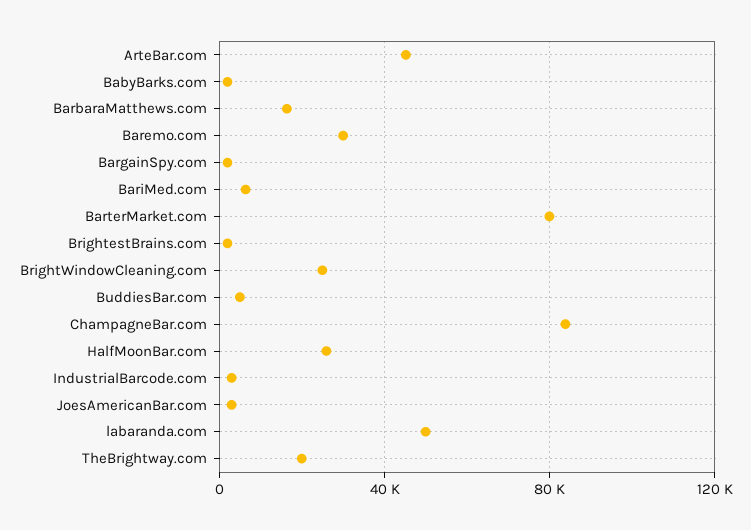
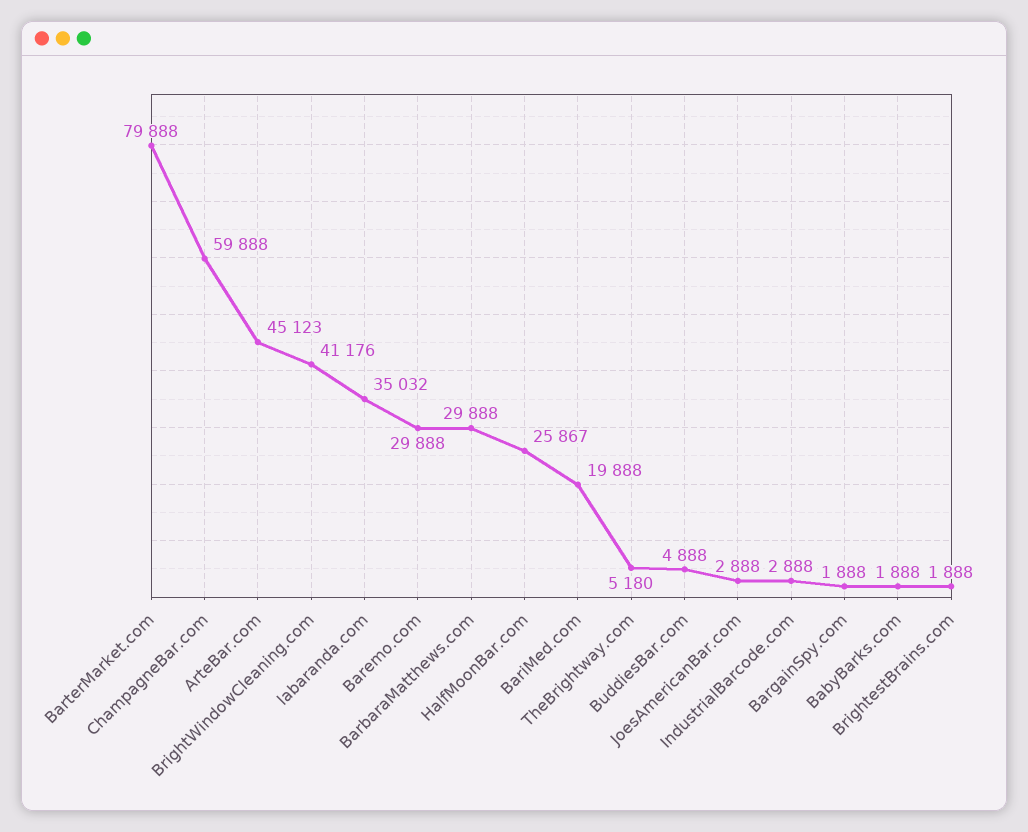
BarbaraMatthews.com: 15000 -> 29888
BariMed.com: 5000 -> 19888
BrightWindowCleaning.com: 25000 -> 41176
ChampagneBar.com: 85000 -> 59888
labaranda.com: 50000 -> 35032
TheBrightway.com: 20000 -> 5180

